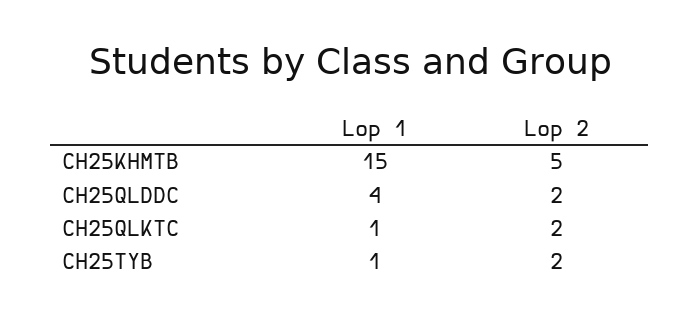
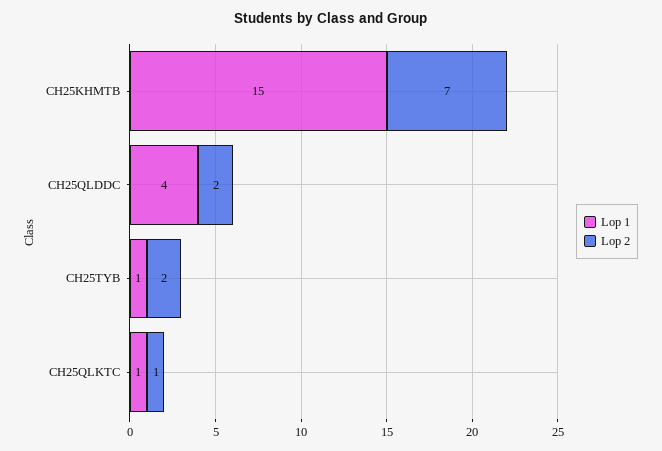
Lop 2, CH25KHMTB: 5 -> 7
Lop 2, CH25QLKTC: 2 -> 1

